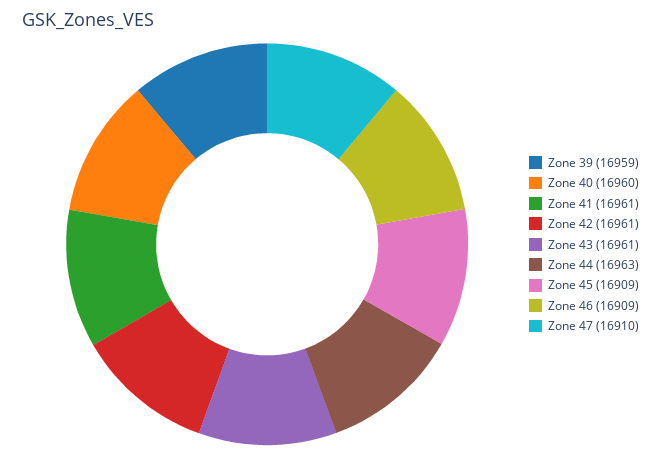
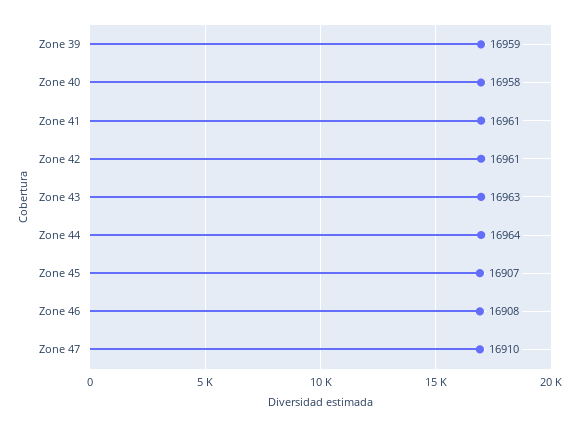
Zone 40: 16960 -> 16958
Zone 43: 16961 -> 16963
Zone 44: 16963 -> 16964
Zone 45: 16909 -> 16907
Zone 46: 16909 -> 16908

